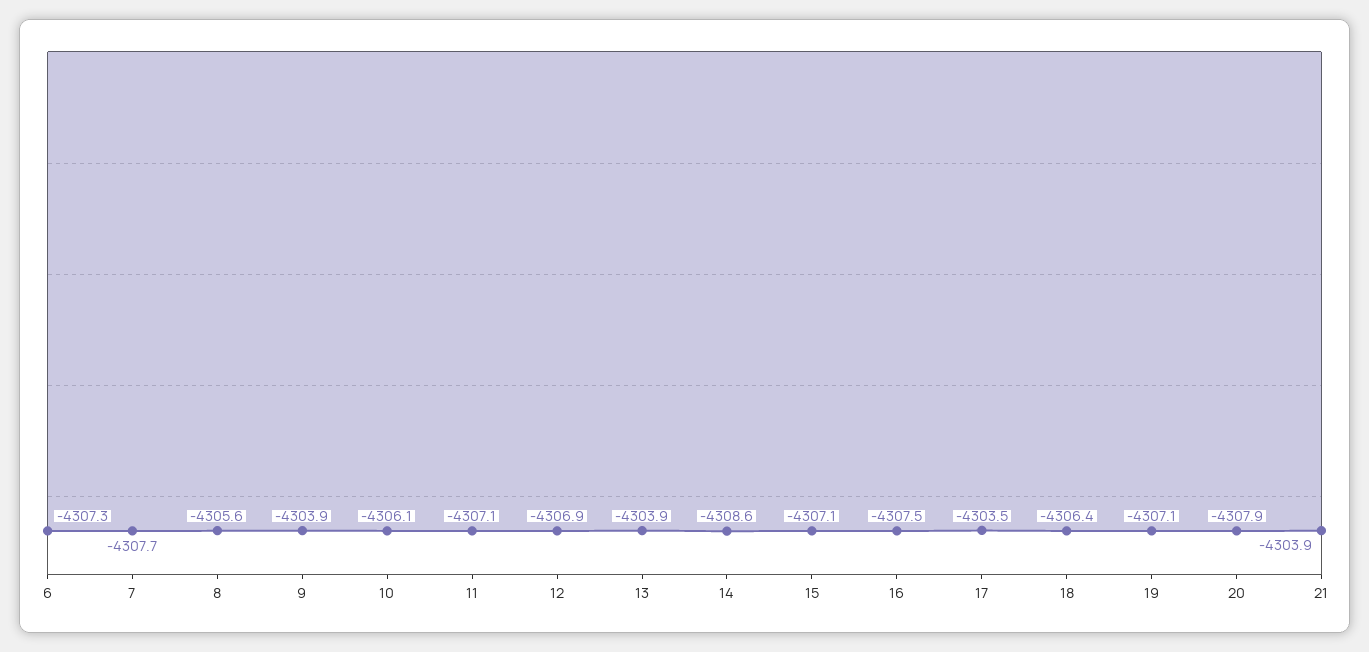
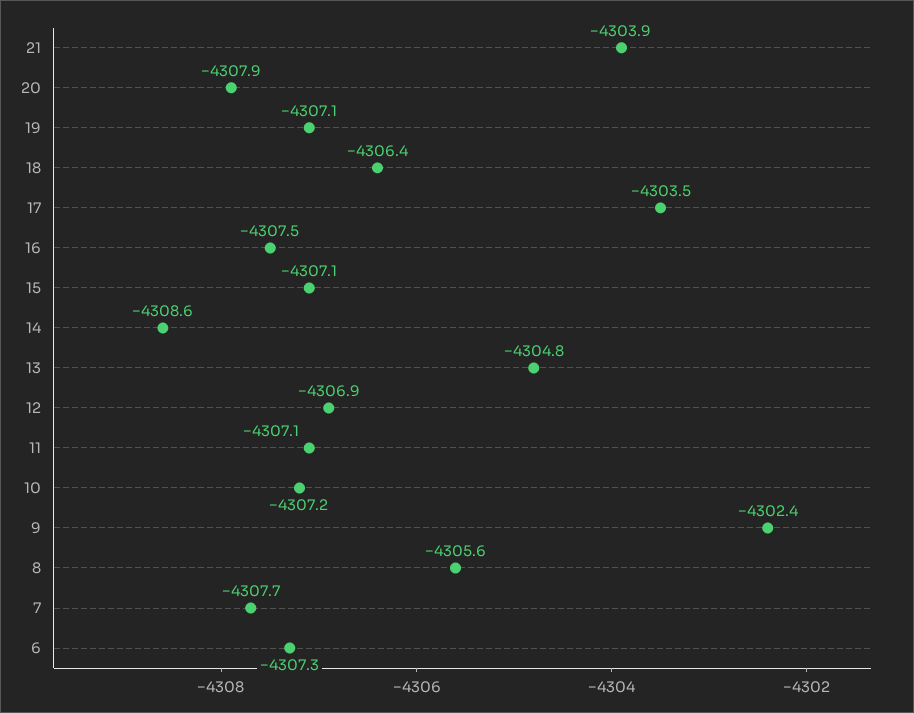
9: -4303.9 -> -4302.4
10: -4306.1 -> -4307.2
13: -4303.9 -> -4304.8

